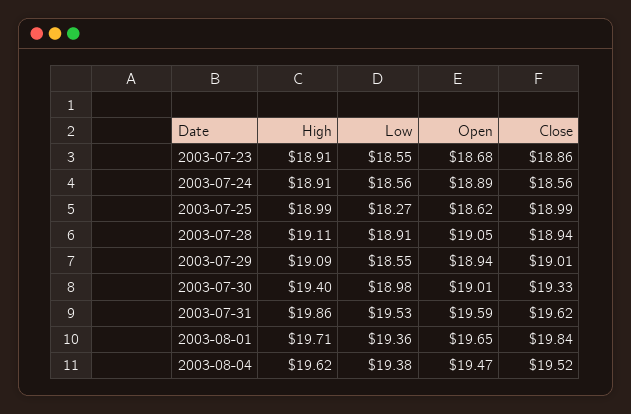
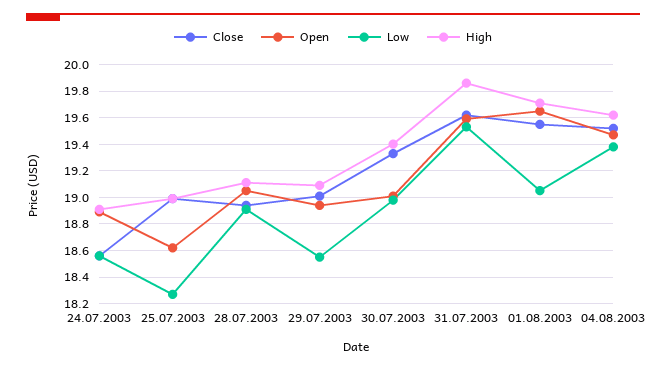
High, 2003-07-23: 18.91 -> none
Low, 2003-07-23: 18.55 -> none
Open, 2003-07-23: 18.68 -> none
Close, 2003-07-23: 18.86 -> none
Low, 2003-08-01: 19.36 -> 19.05
Close, 2003-08-01: 19.84 -> 19.55

